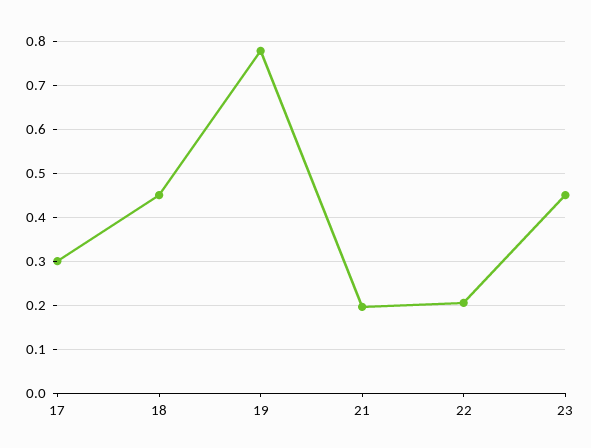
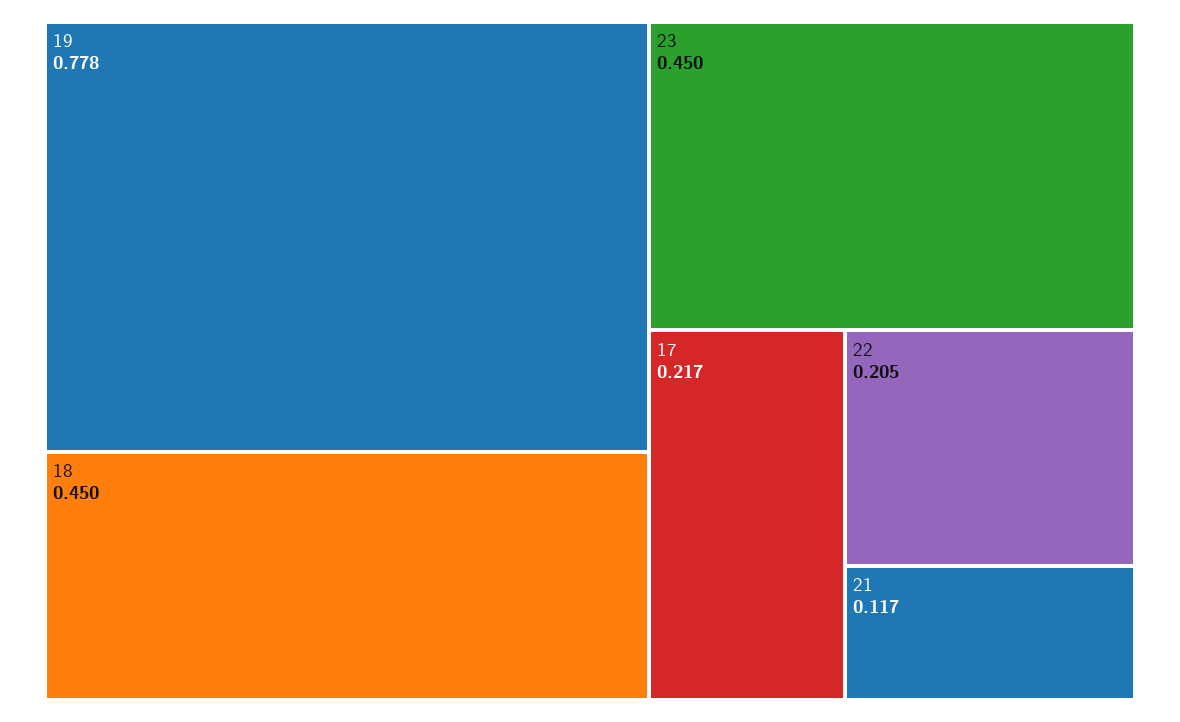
17: 0.3 -> 0.217
21: 0.2 -> 0.117

